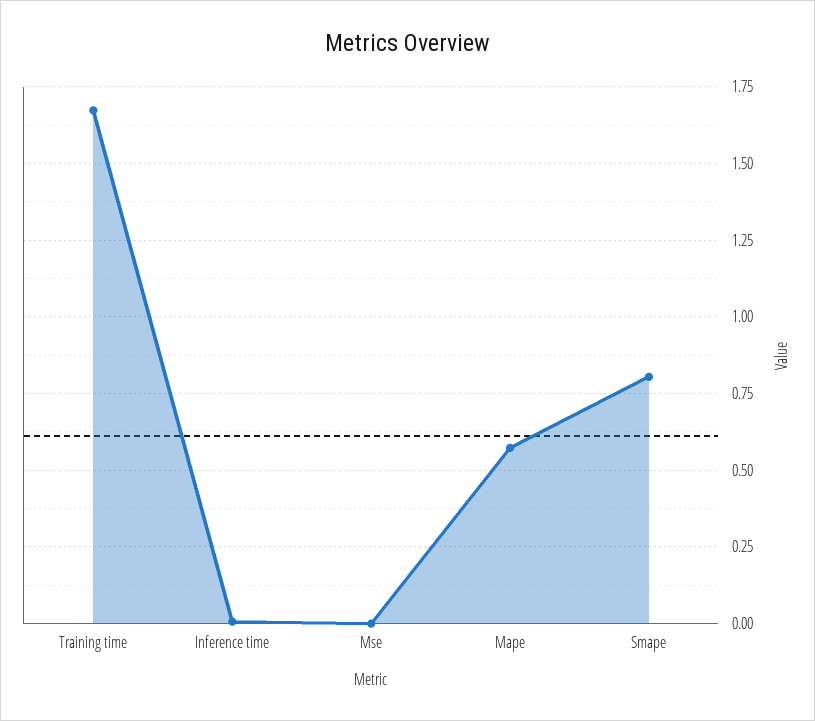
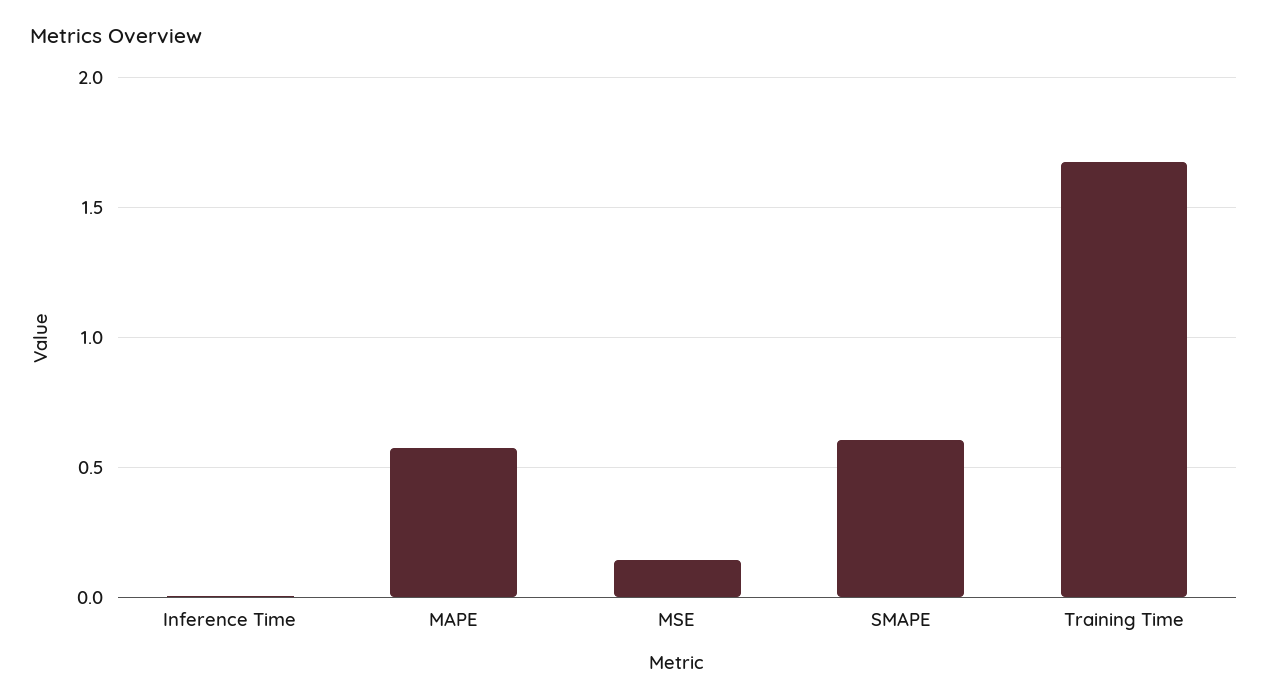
Mse: 0 -> 0.15
Smape: 0.8 -> 0.6

